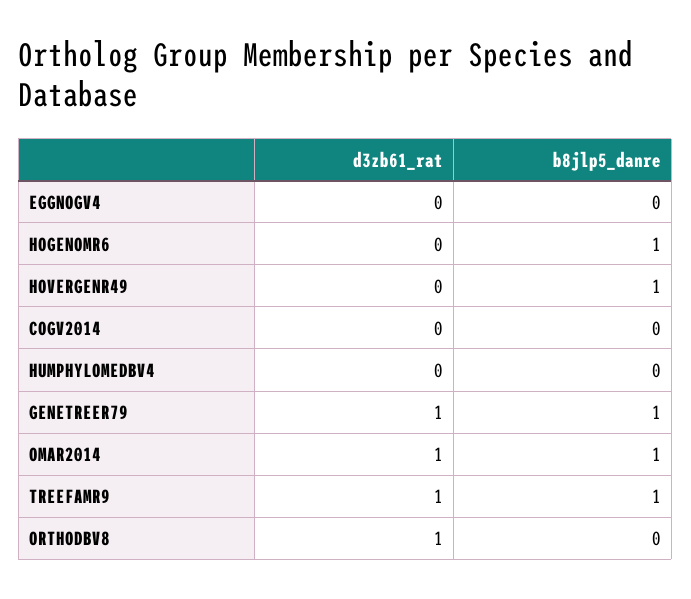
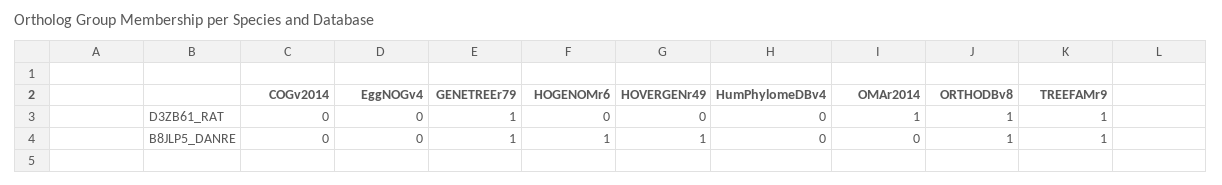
b8jlp5_danre, OMAR2014: 1 -> 0
b8jlp5_danre, ORTHODBV8: 0 -> 1

